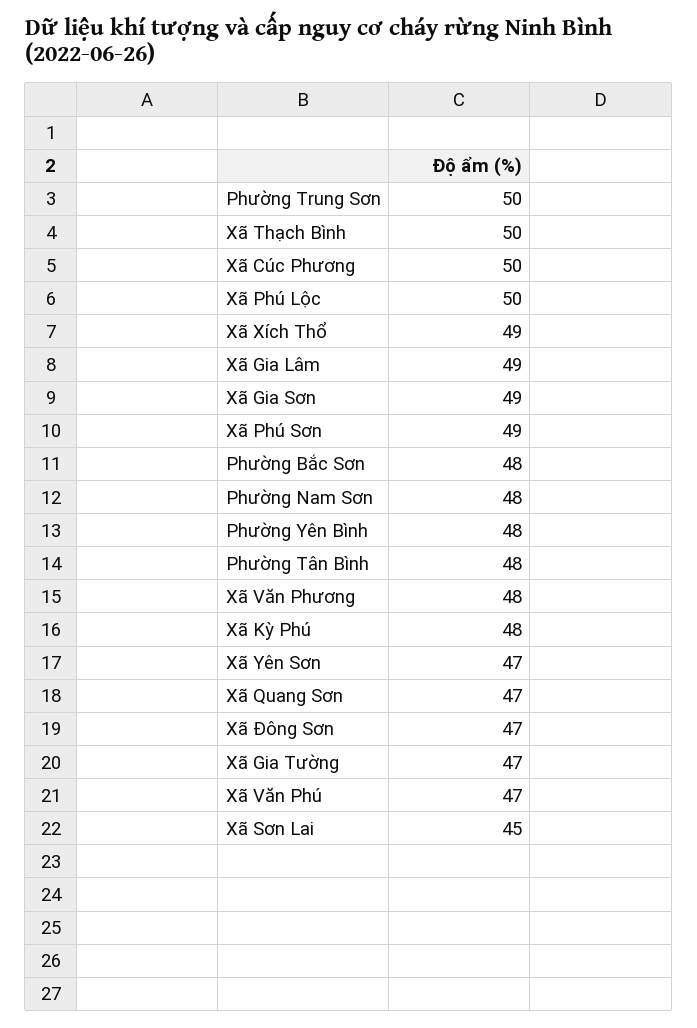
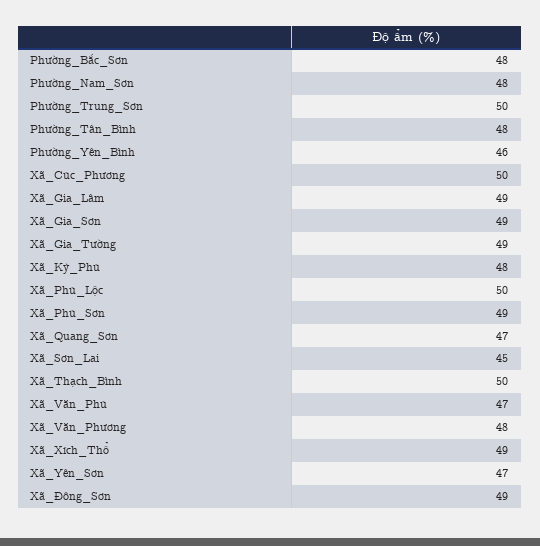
Phường Yên Bình: 48 -> 46
Xã Đông Sơn: 47 -> 49
Xã Gia Tường: 47 -> 49

